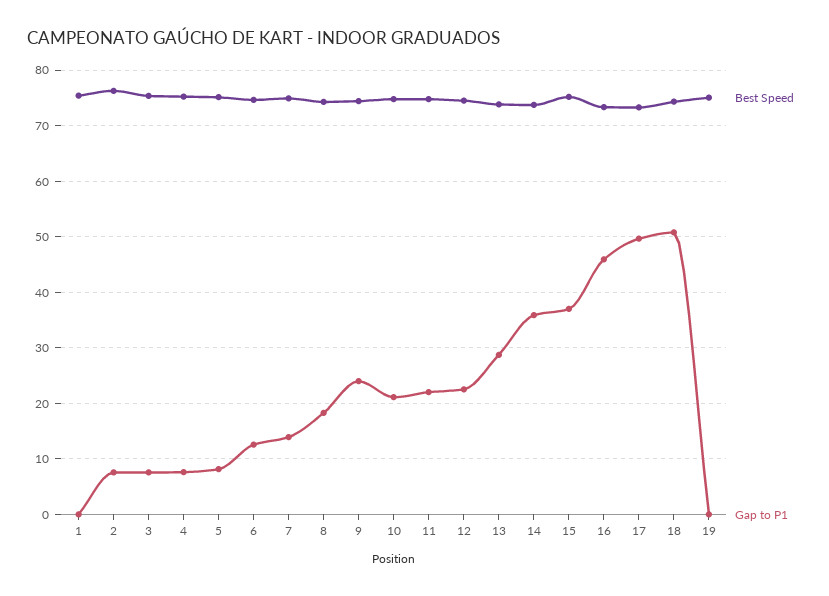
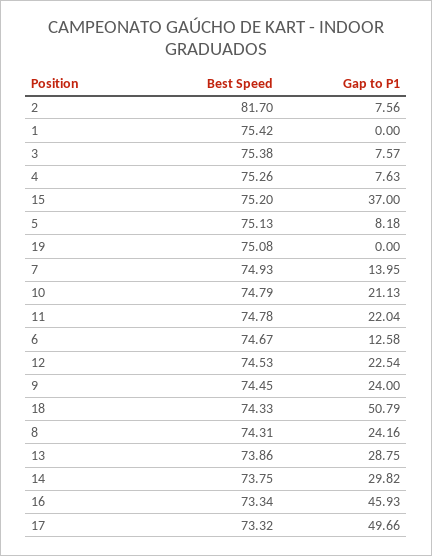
Best Speed, 2: 76 -> 81.7
Gap to P1, 8: 18 -> 24.16
Gap to P1, 14: 36 -> 29.82

